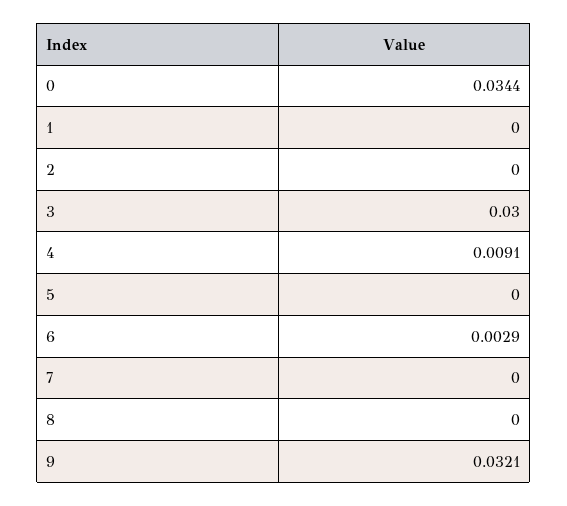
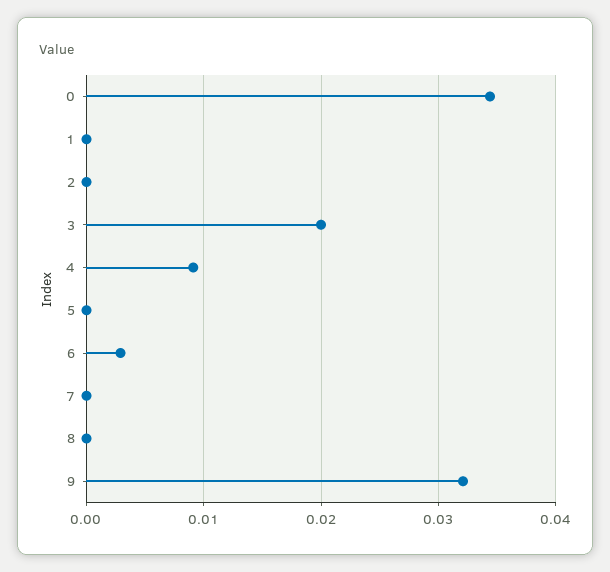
3: 0.03 -> 0.02

